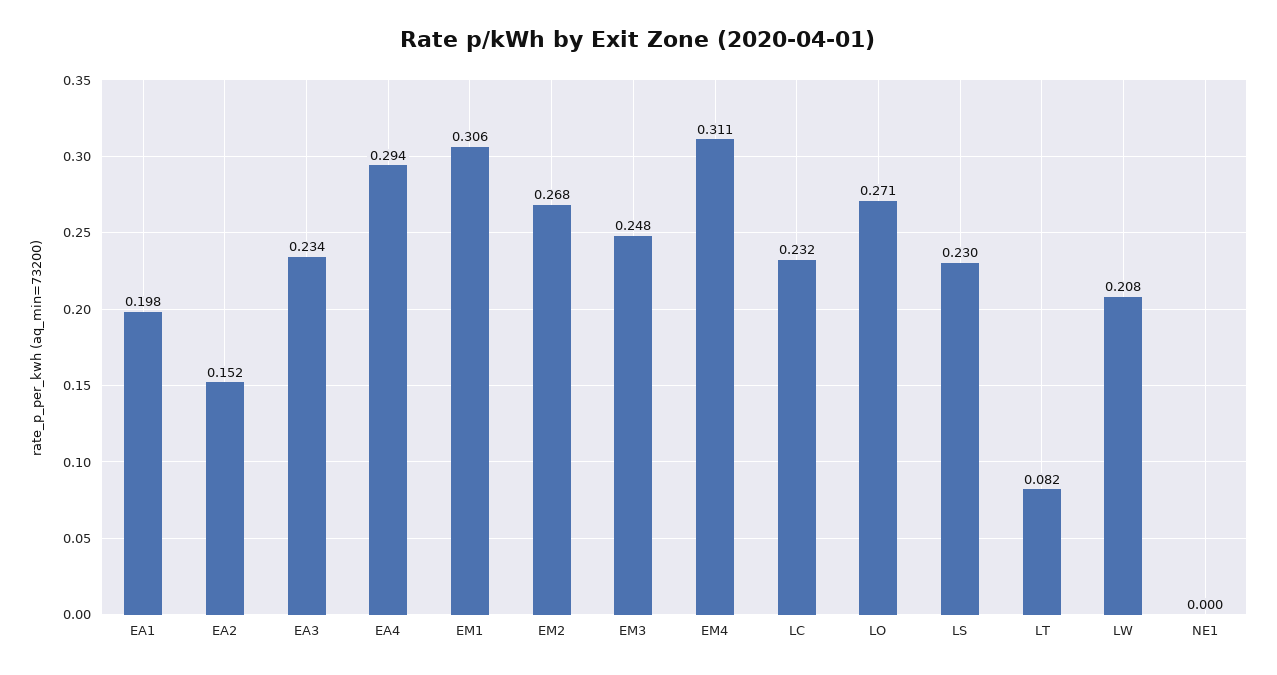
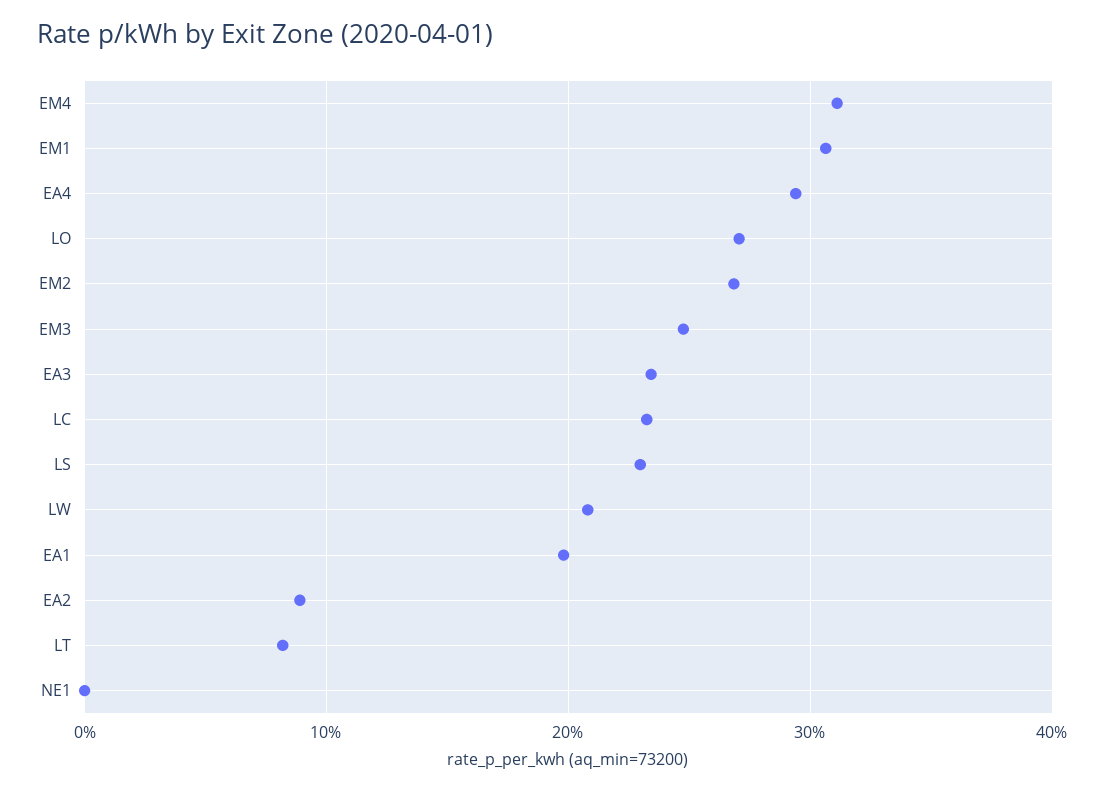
EA2: 0.152 -> 0.09

